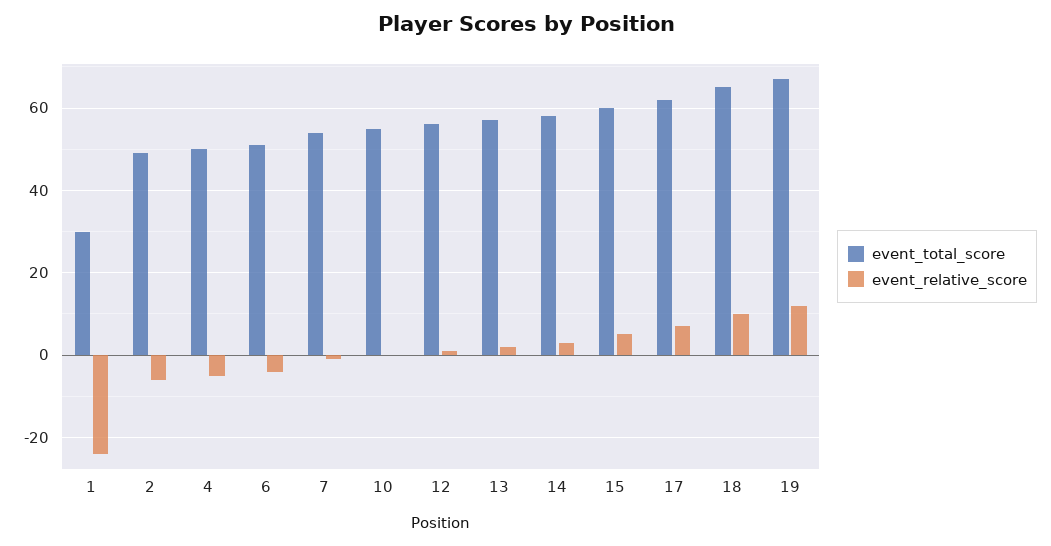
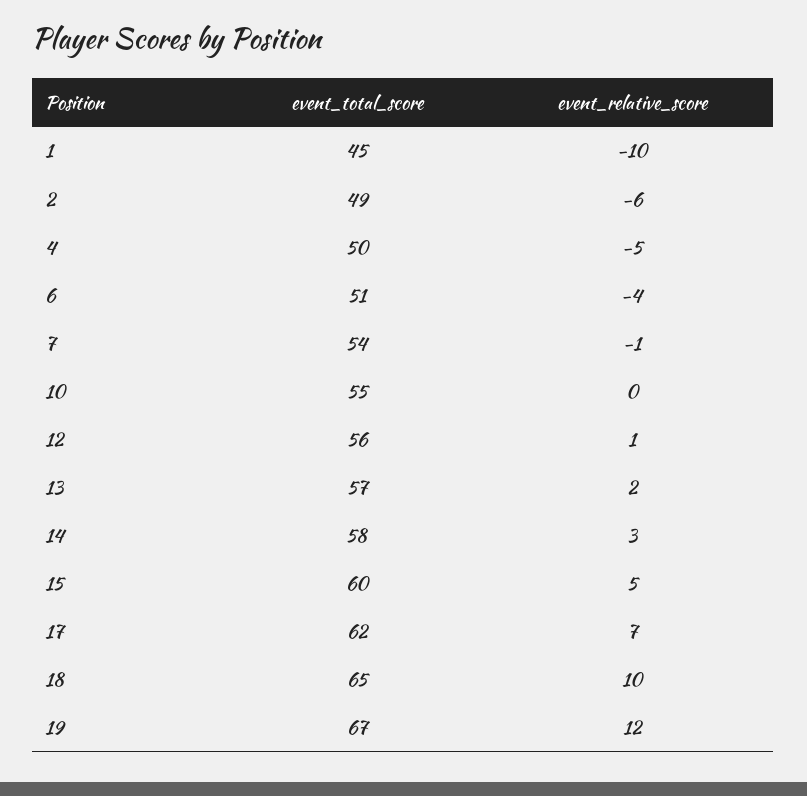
event_total_score, 1: 30 -> 45
event_relative_score, 1: -25 -> -10

